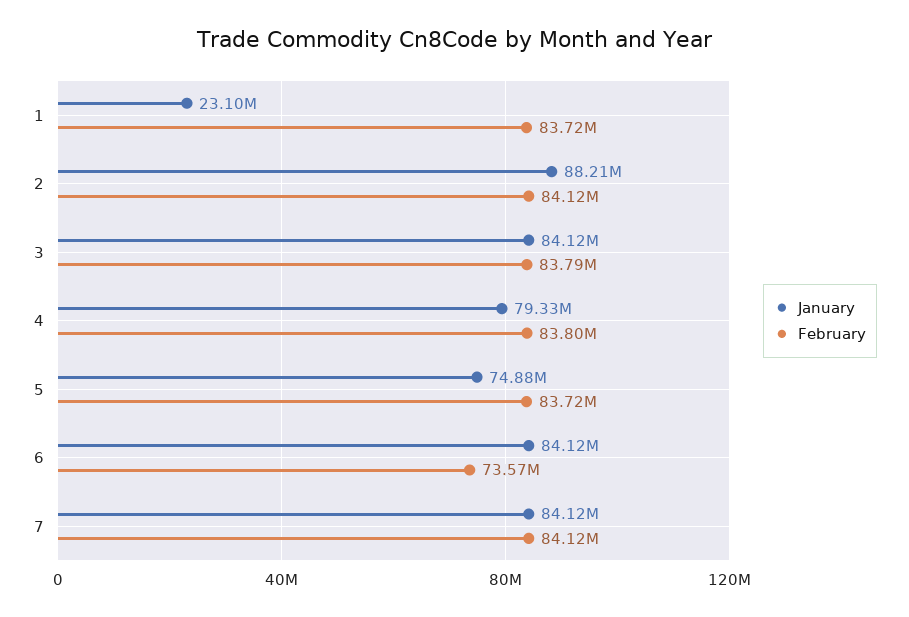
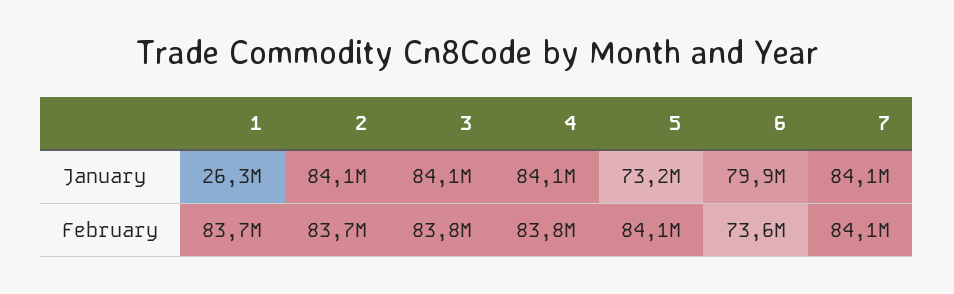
January, 1: 23100000 -> 26300000
January, 2: 88210000 -> 84100000
February, 2: 84120000 -> 83700000
January, 4: 79330000 -> 84100000
January, 5: 74880000 -> 73200000
February, 5: 83720000 -> 84100000
January, 6: 84120000 -> 79900000

